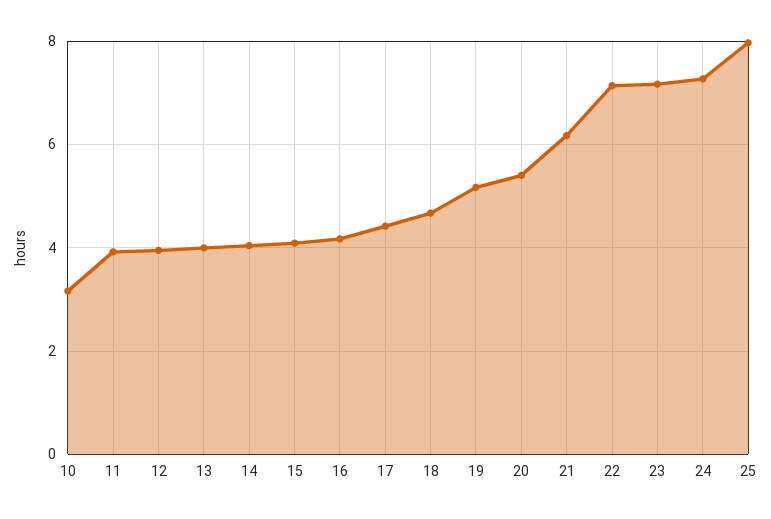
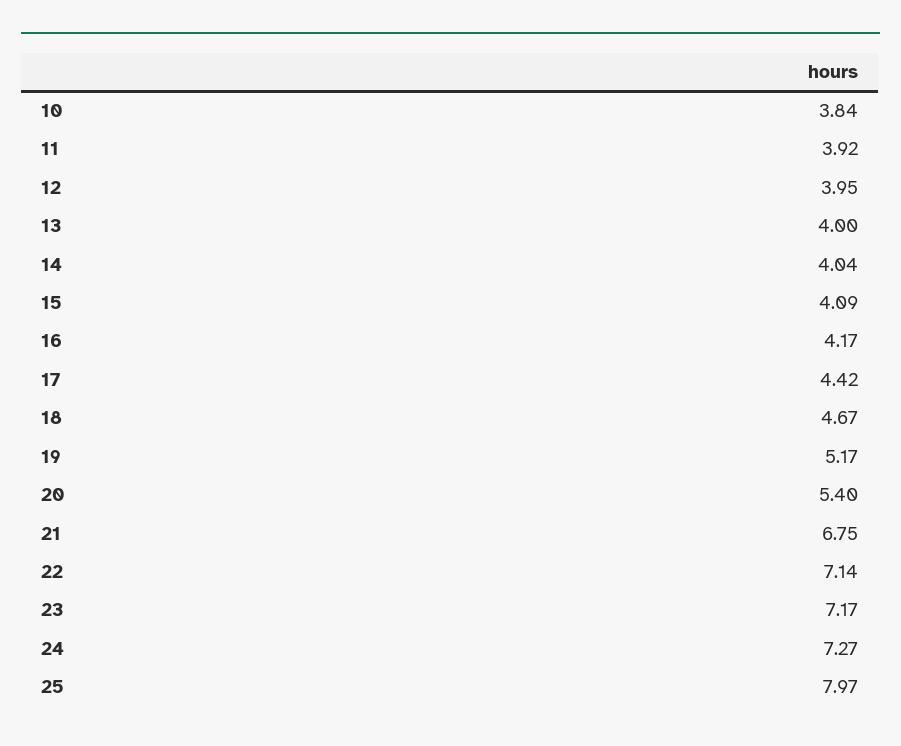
10: 3.2 -> 3.84
21: 6.2 -> 6.75

